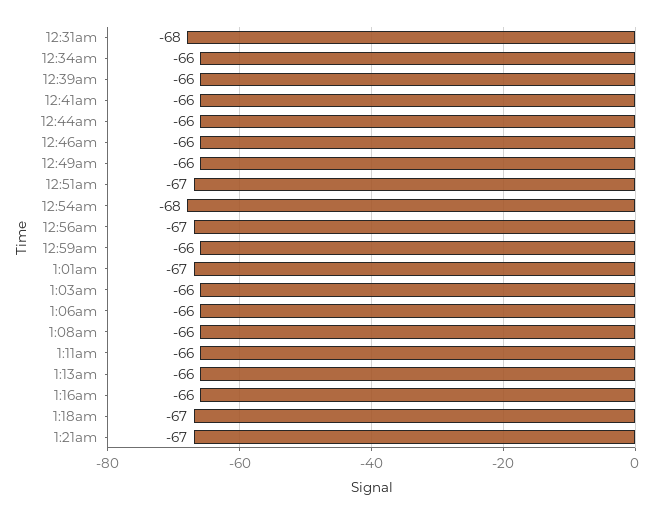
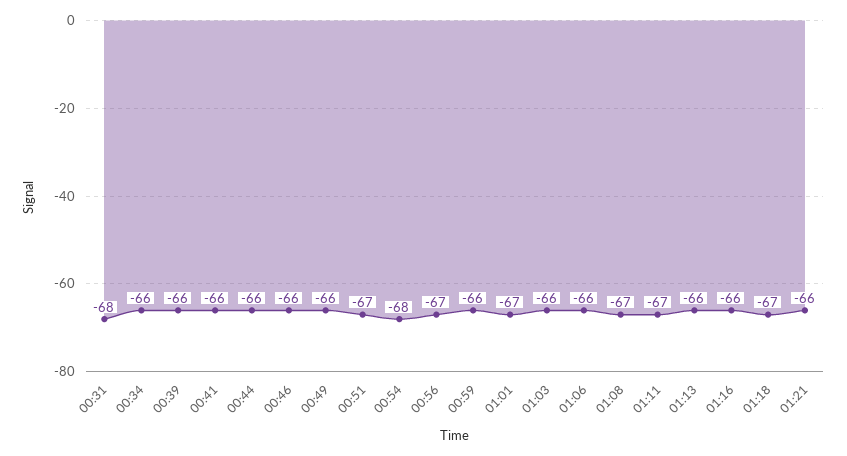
1:08am: -66 -> -67
1:11am: -66 -> -67
1:21am: -67 -> -66

